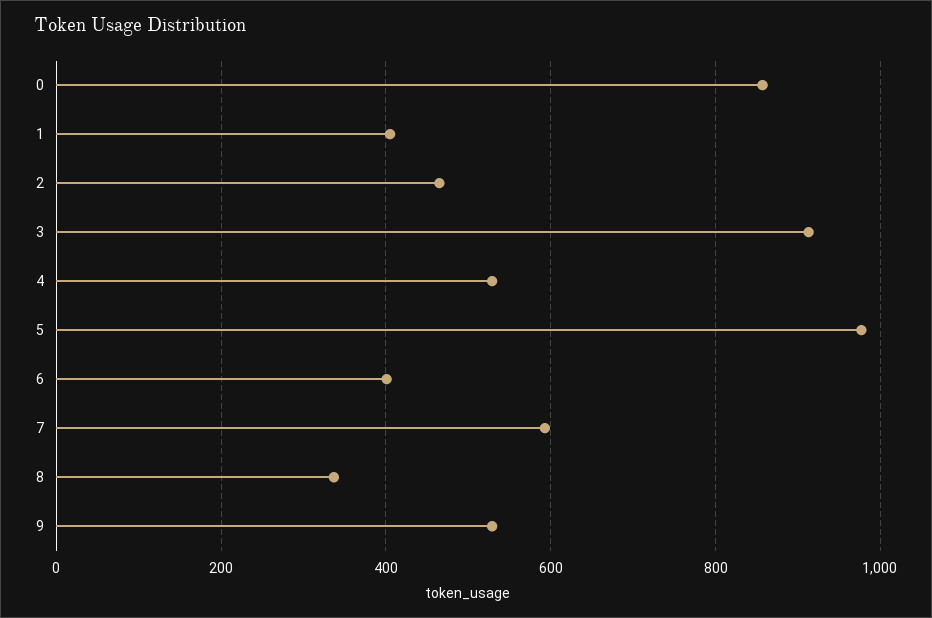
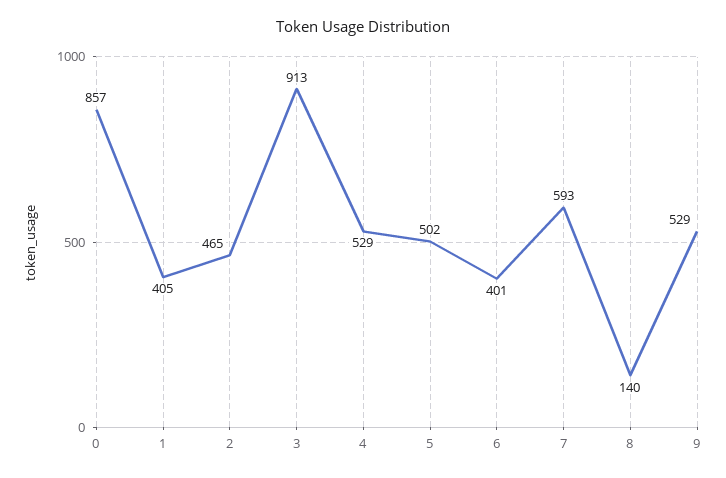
5: 980 -> 502
8: 340 -> 140

